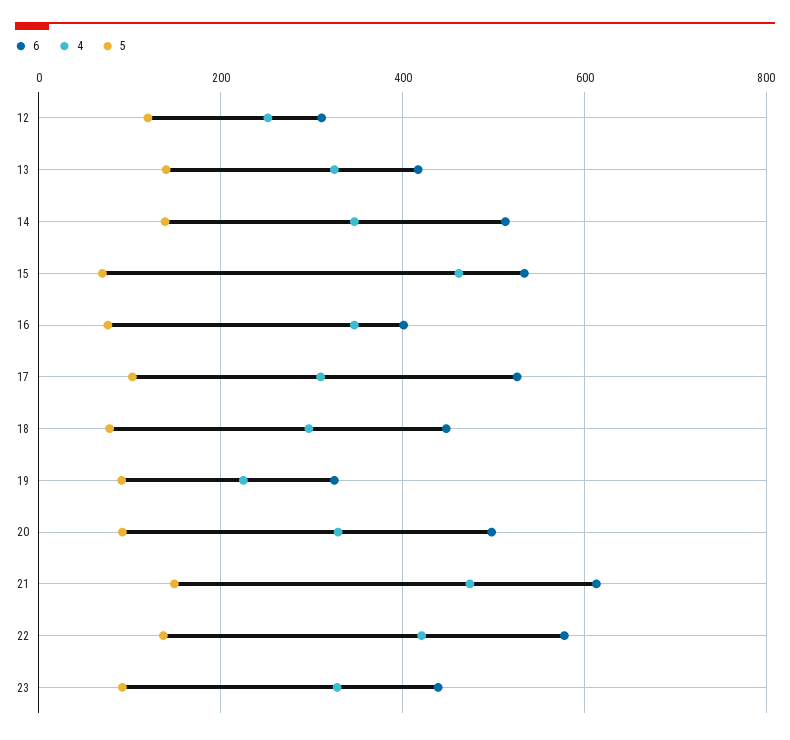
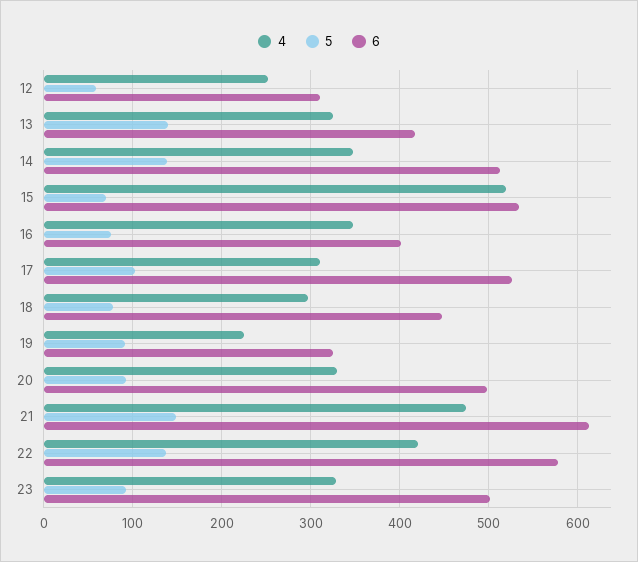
5, 12: 120 -> 60
4, 15: 460 -> 520
6, 23: 440 -> 500

